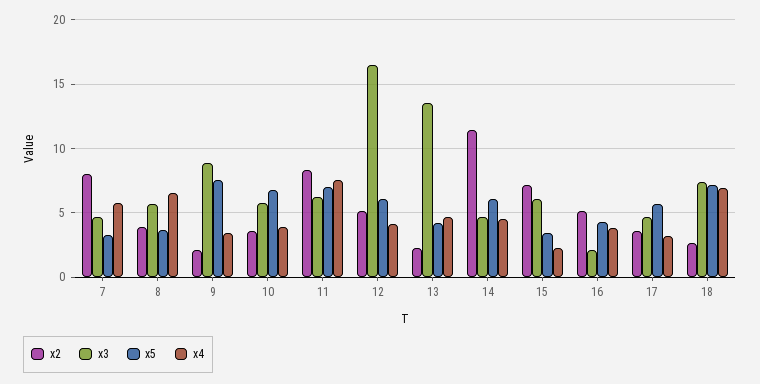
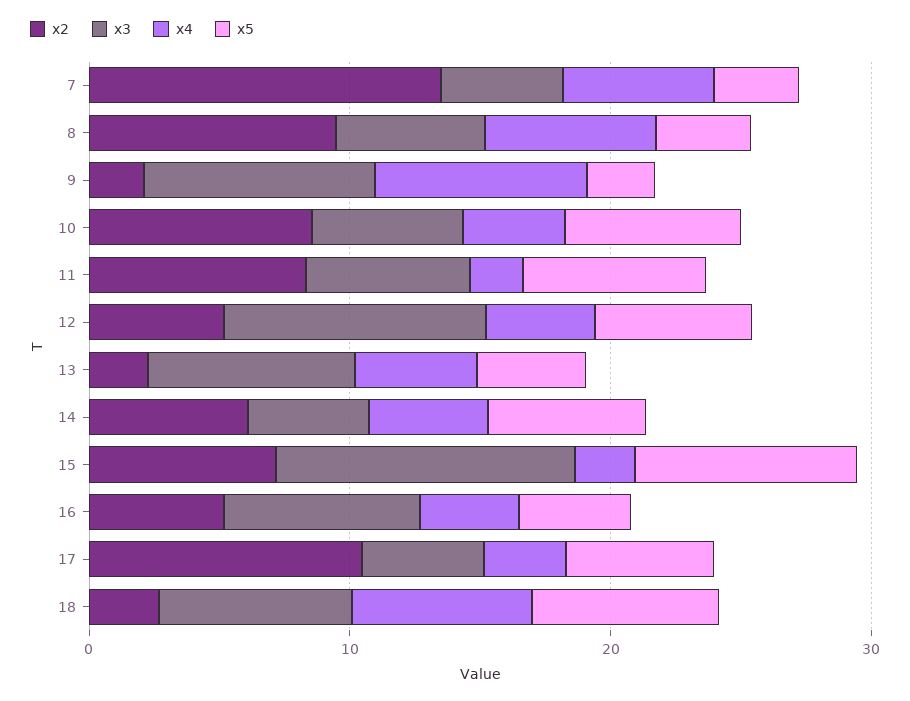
x2, 7: 8 -> 14
x2, 8: 4 -> 10
x5, 9: 7.5 -> 2
x4, 9: 3.5 -> 8
x2, 10: 3.5 -> 8
x4, 11: 7.5 -> 2
x3, 12: 16.5 -> 10
x3, 13: 13.5 -> 8
x2, 14: 11.5 -> 6
x3, 15: 6 -> 12
x5, 15: 3.5 -> 8
x3, 16: 2 -> 8
x2, 17: 3.5 -> 10

